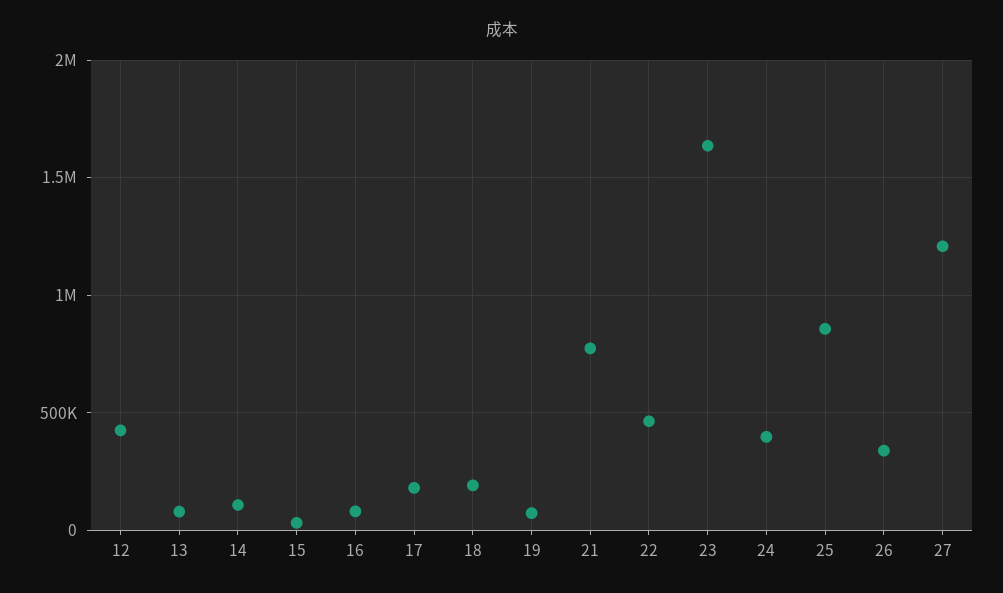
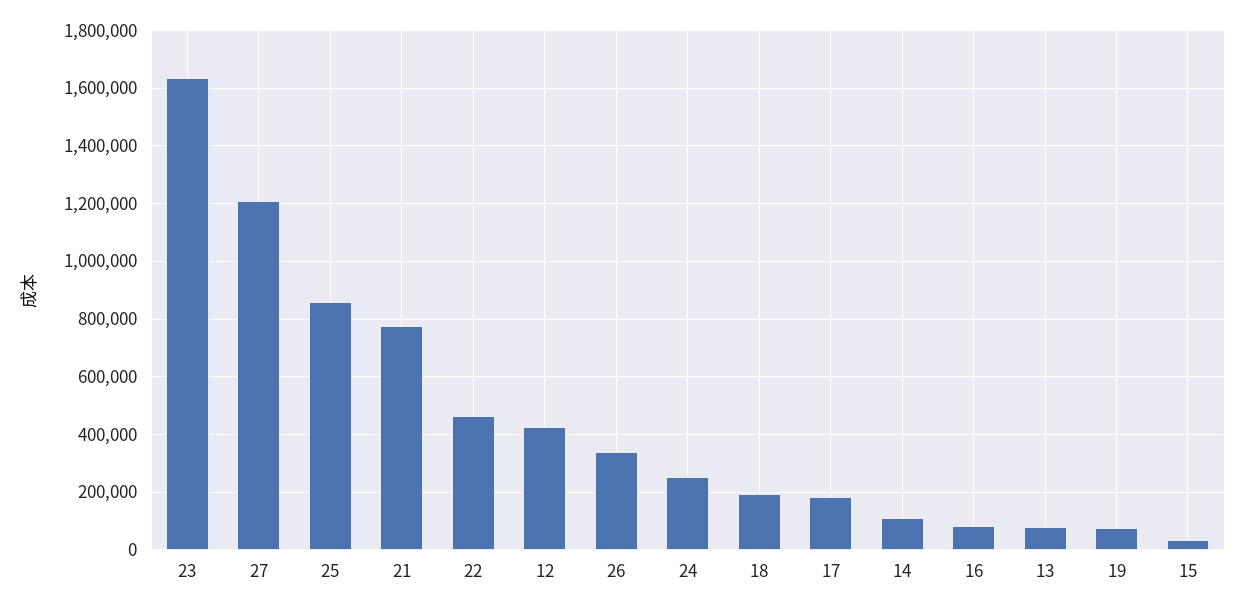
24: 400000 -> 250000

